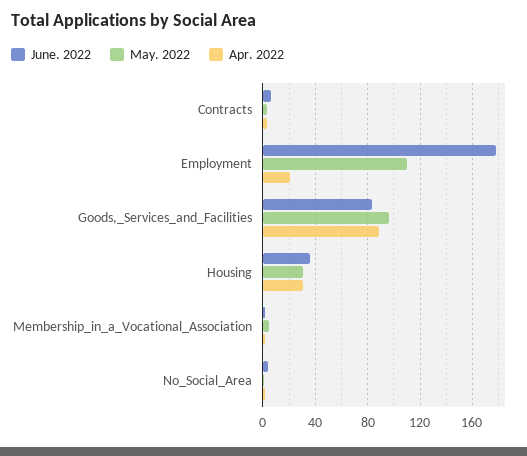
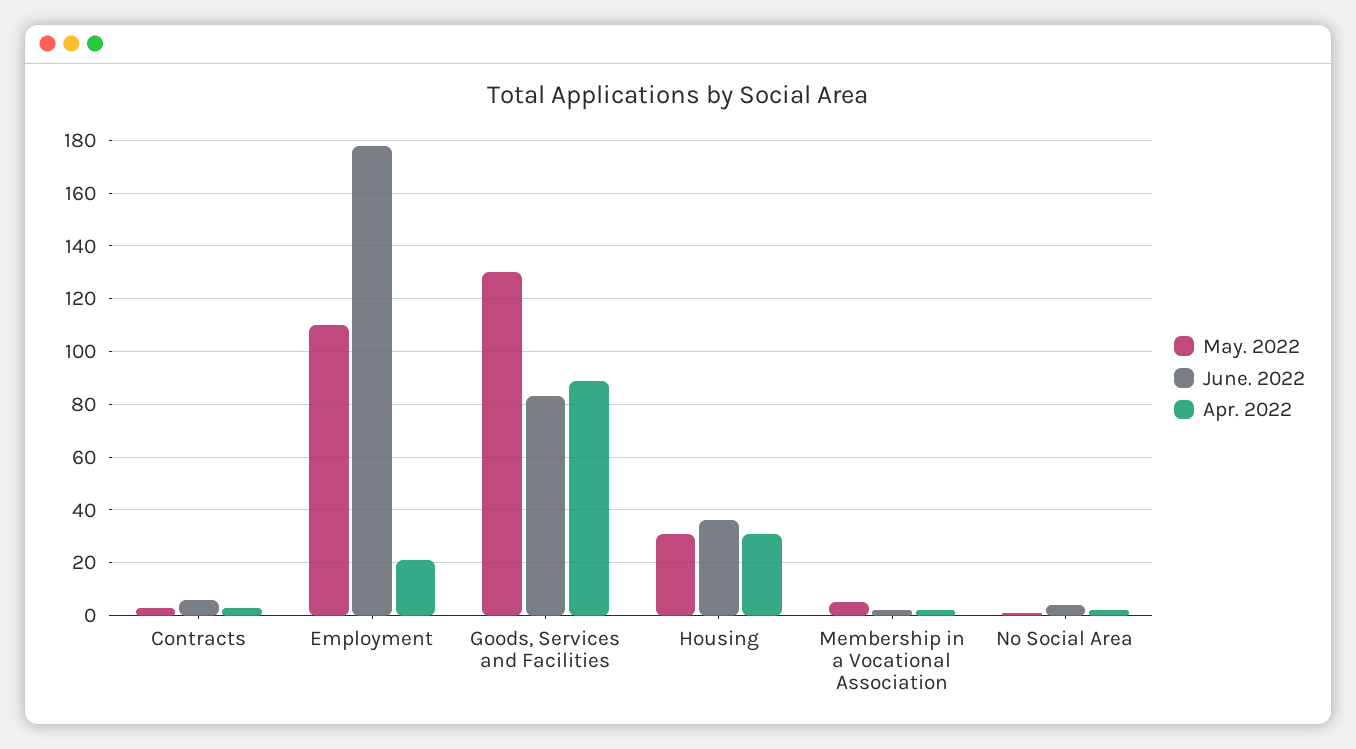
May. 2022, Goods,_Services_and_Facilities: 95 -> 130

